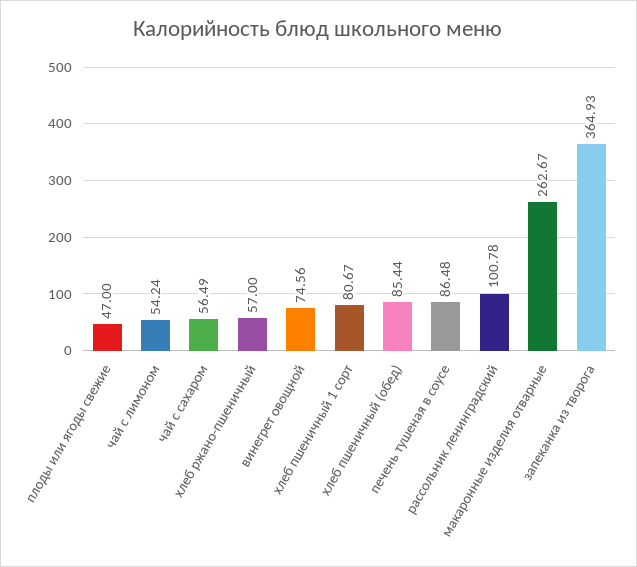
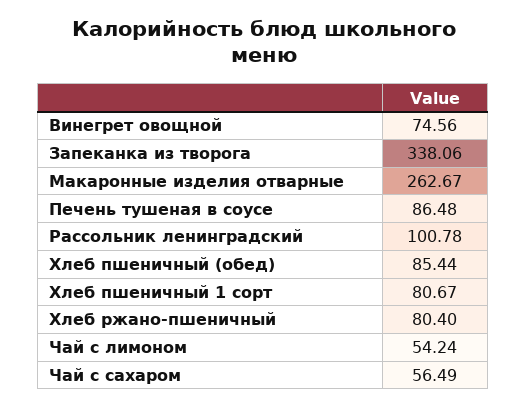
плоды или ягоды свежие: 47 -> none
хлеб ржано-пшеничный: 57 -> 80.4
запеканка из творога: 364.93 -> 338.06

